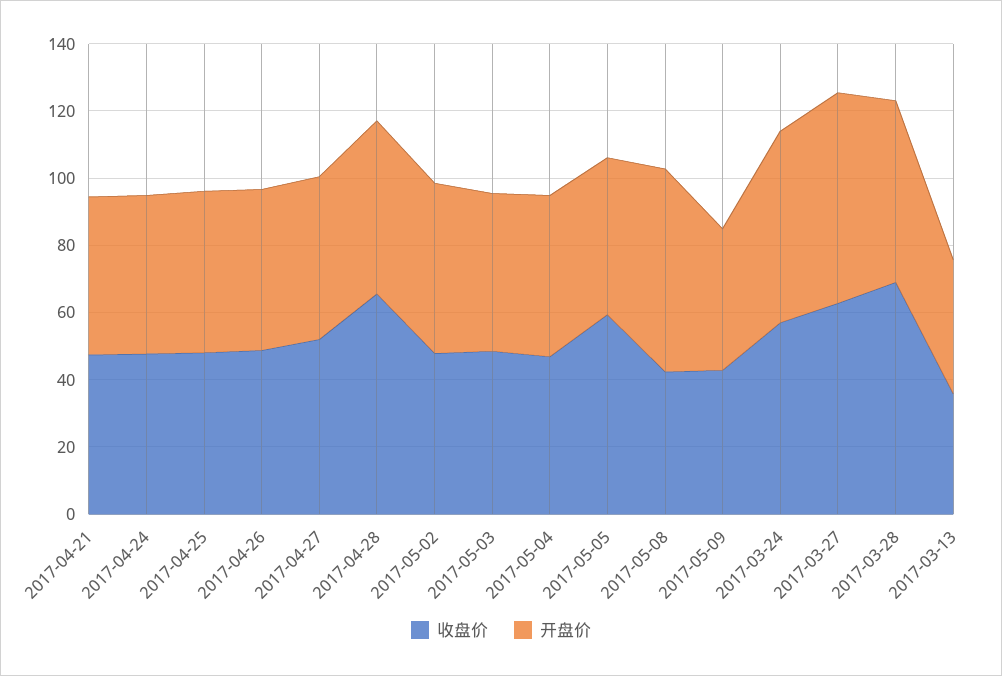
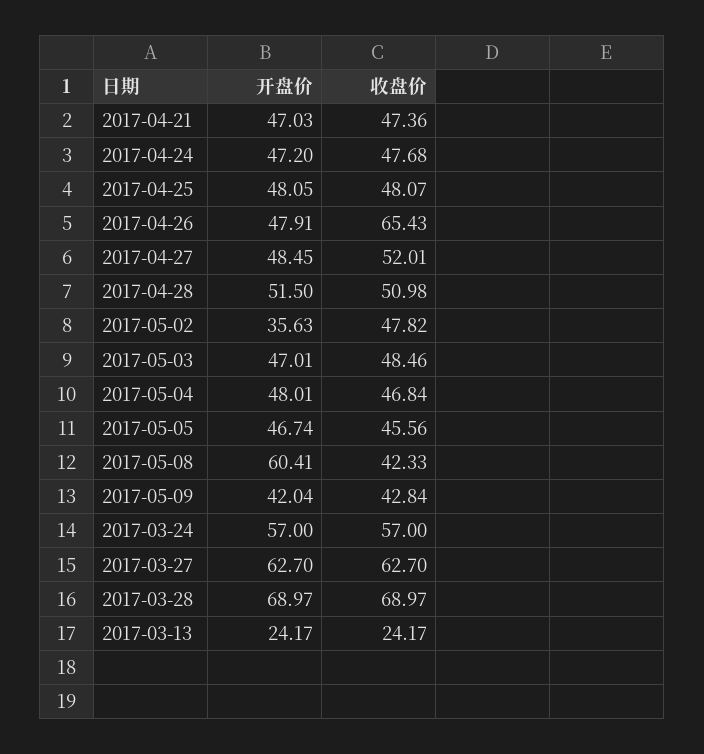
收盘价, 2017-04-26: 50 -> 65.43
收盘价, 2017-04-28: 65 -> 50.98
开盘价, 2017-05-02: 50 -> 35.63
收盘价, 2017-05-05: 60 -> 45.56
开盘价, 2017-03-28: 55 -> 68.97
收盘价, 2017-03-13: 35 -> 24.17
开盘价, 2017-03-13: 40 -> 24.17

